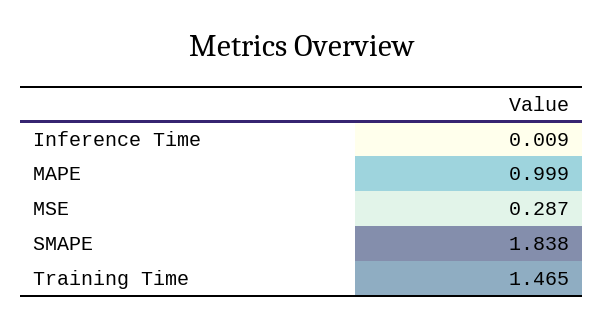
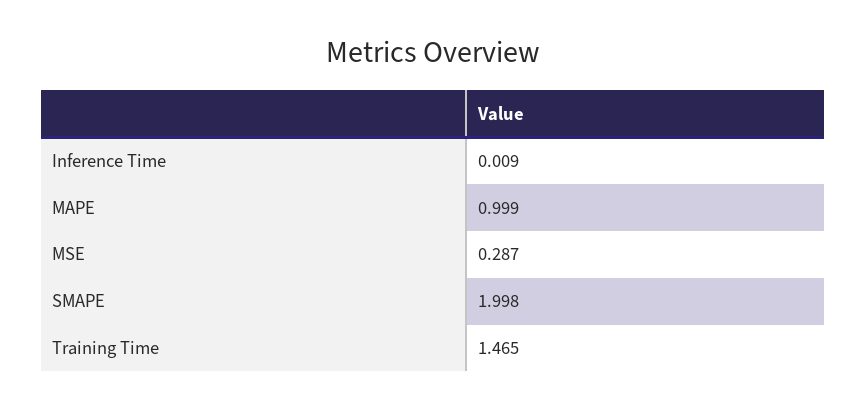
SMAPE: 1.838 -> 1.998

